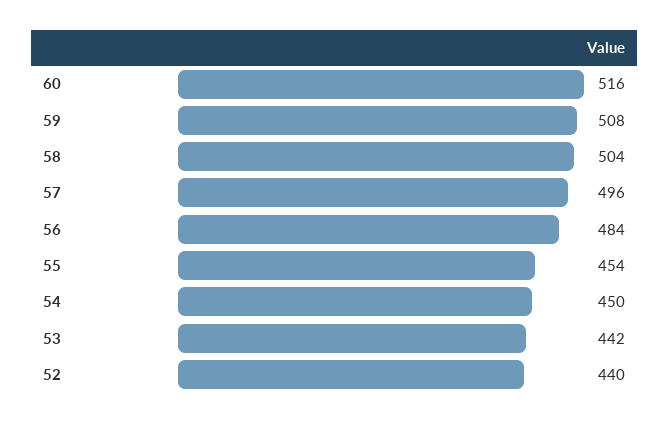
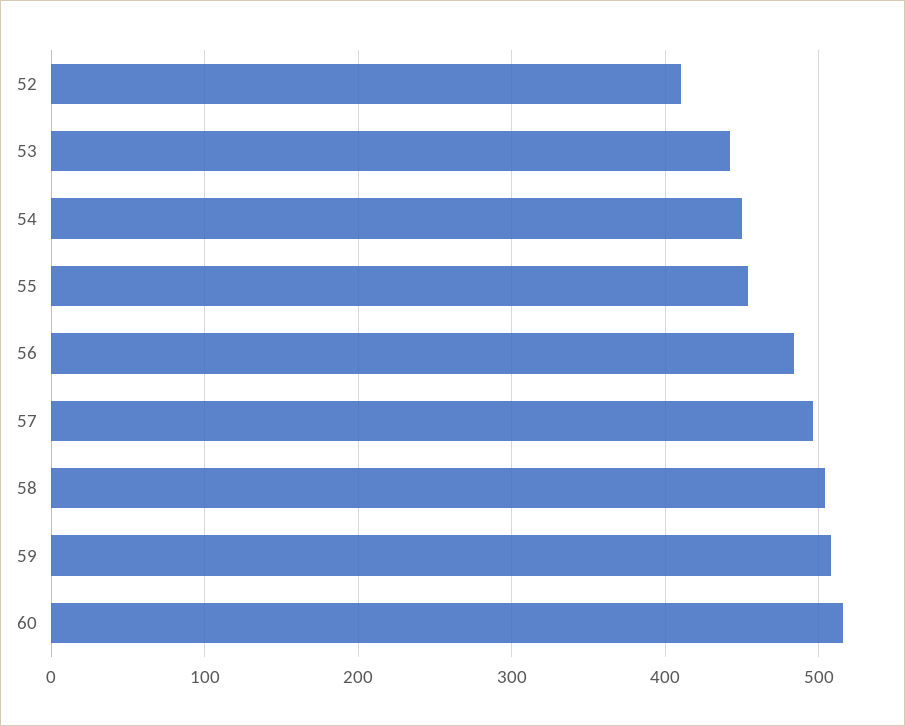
52: 440 -> 410

